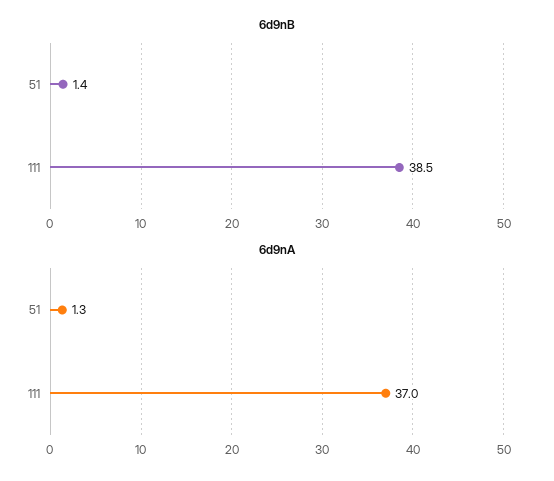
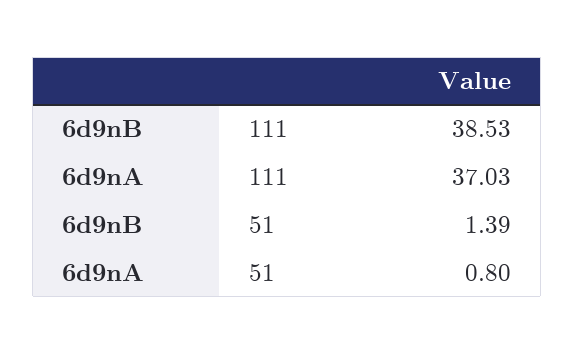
6d9nA, 51: 1.3 -> 0.8

